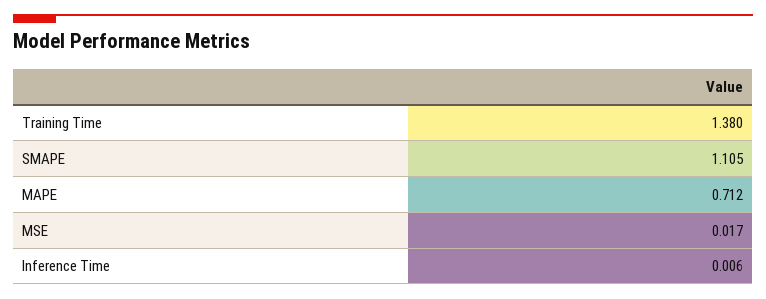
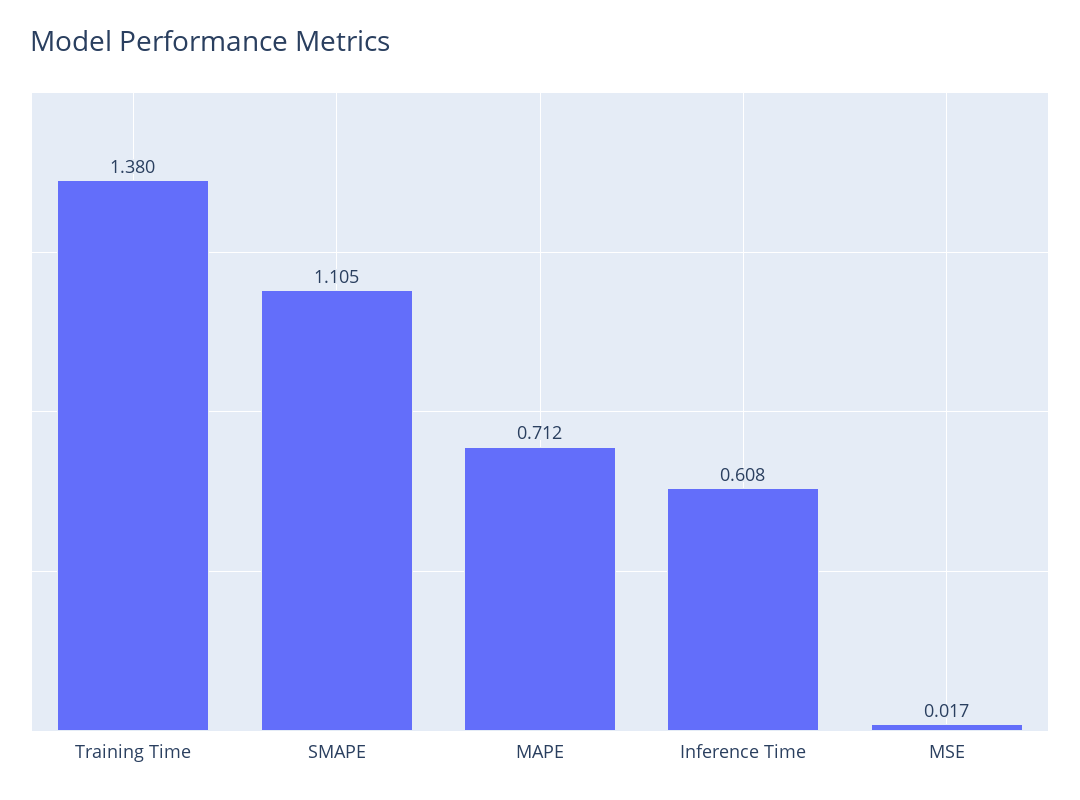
Inference Time: 0.006 -> 0.608

